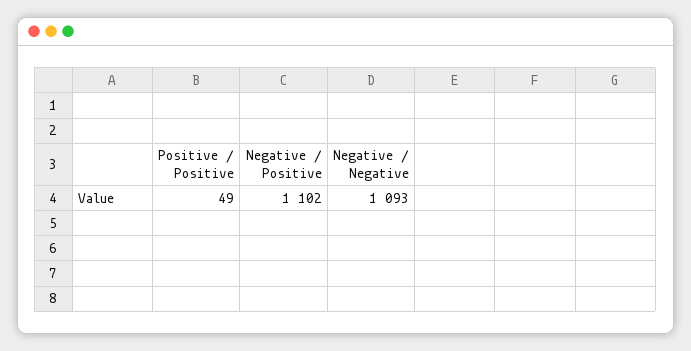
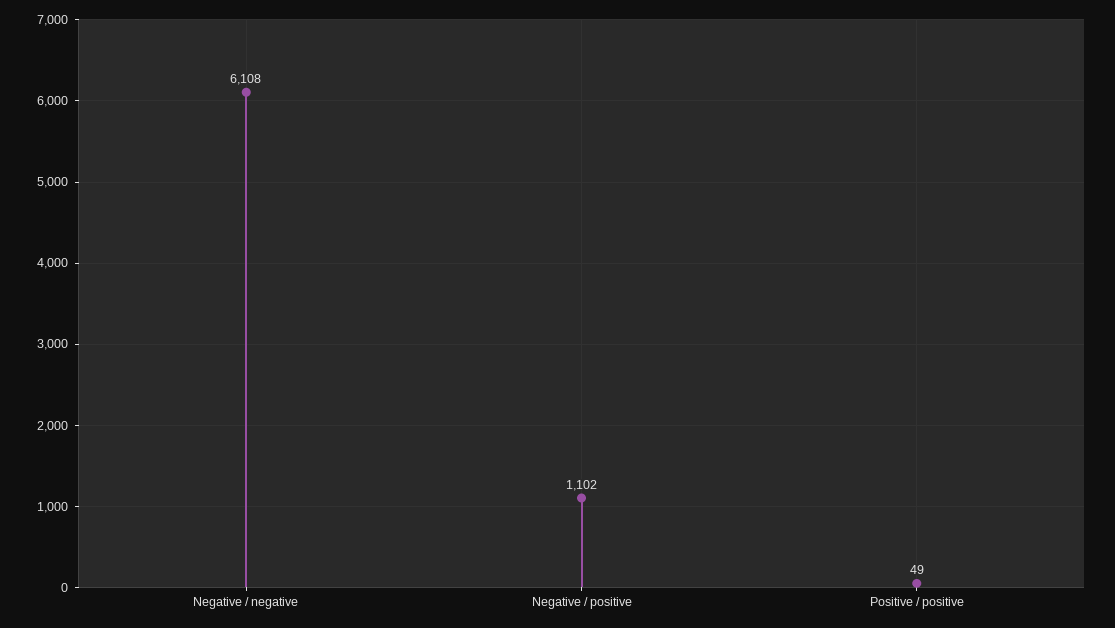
Negative / Negative: 1093 -> 6108

